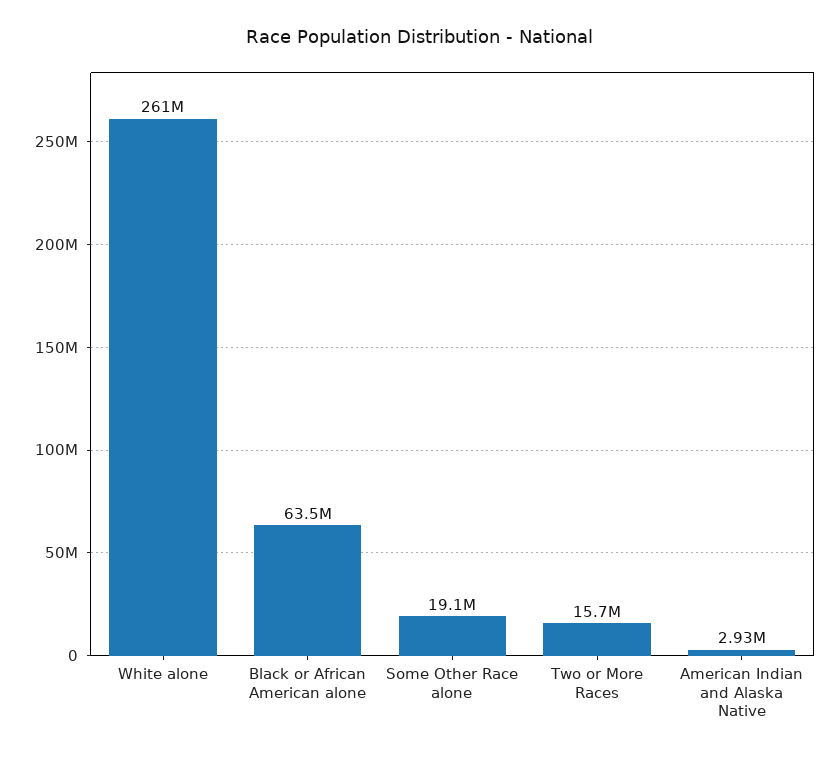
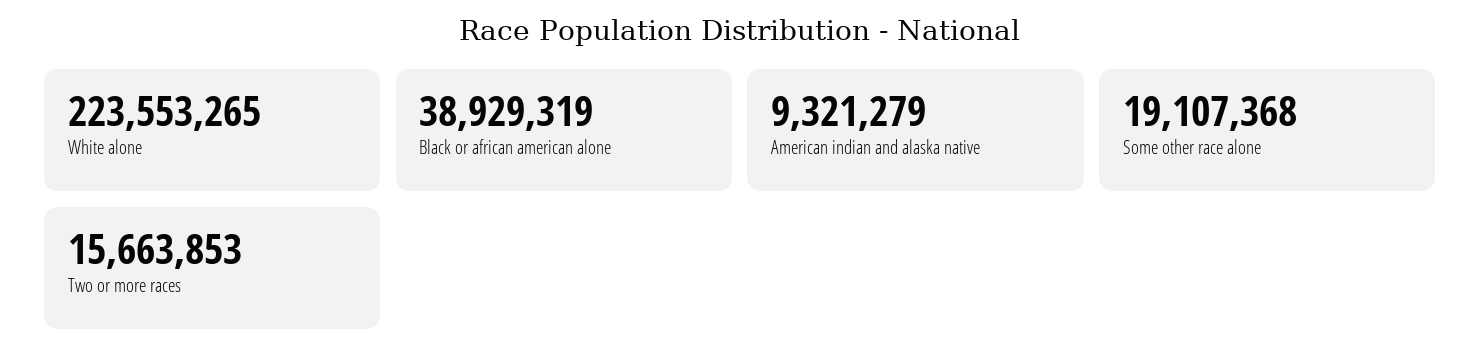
White alone: 261000000 -> 223553265
Black or African American alone: 63500000 -> 38929319
American Indian and Alaska Native: 2930000 -> 9321279

